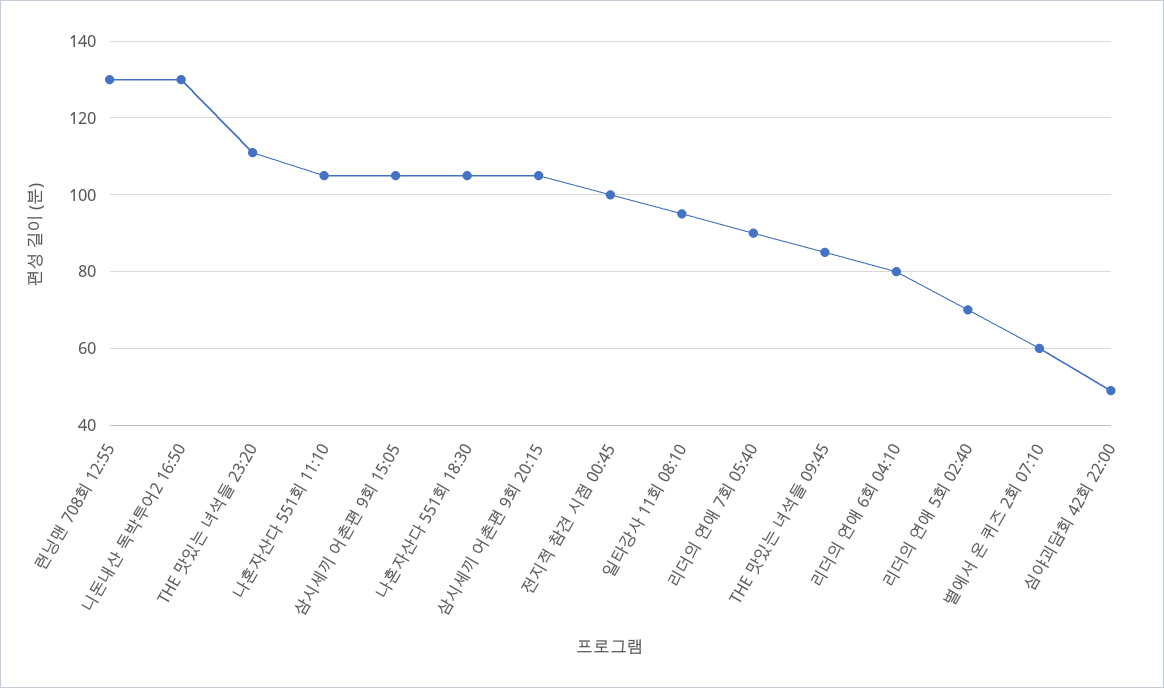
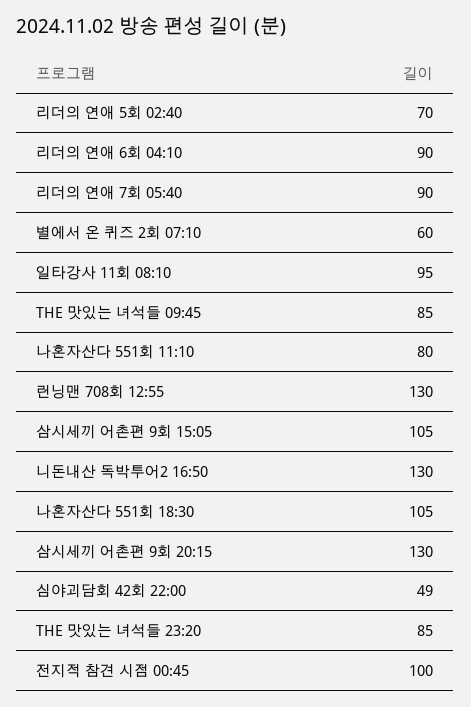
THE 맛있는 녀석들 23:20: 110 -> 85
나혼자산다 551회 11:10: 105 -> 80
삼시세끼 어촌편 9회 20:15: 105 -> 130
리더의 연애 6회 04:10: 80 -> 90

